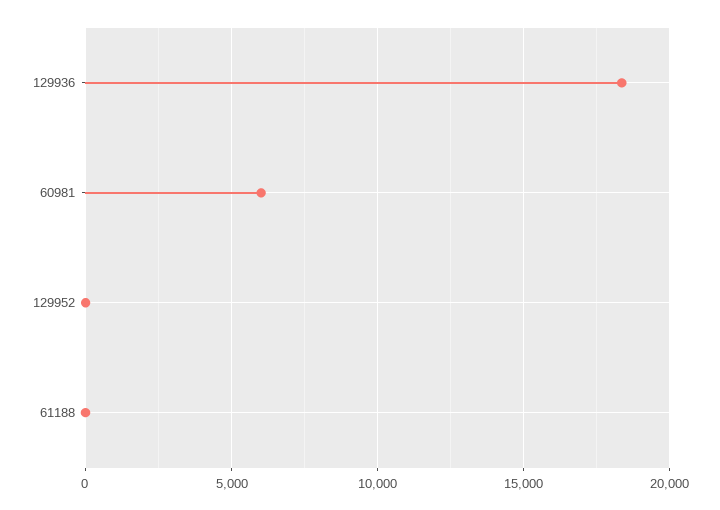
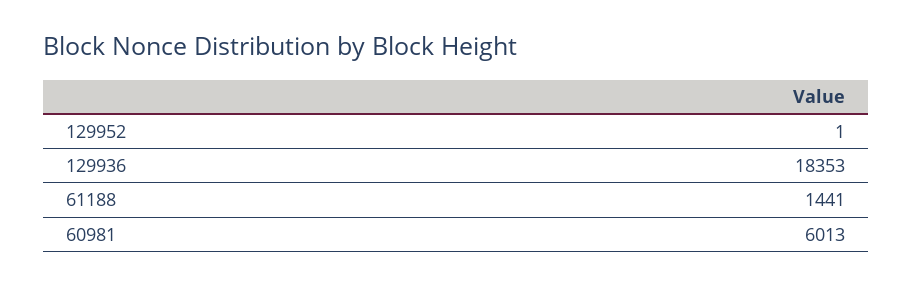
61188: 0 -> 1441

